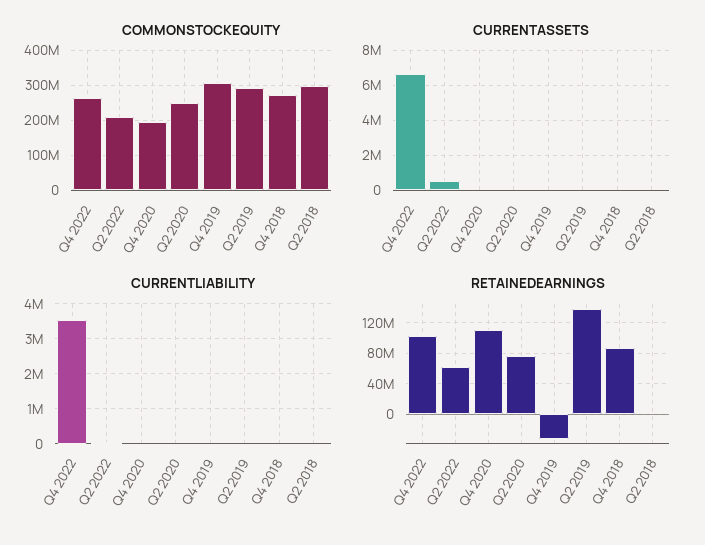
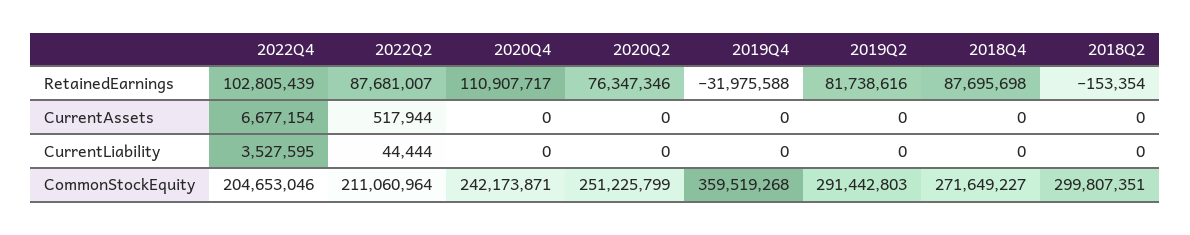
COMMONSTOCKEQUITY, Q4 2022: 260000000 -> 204653046
COMMONSTOCKEQUITY, Q4 2020: 200000000 -> 242173871
COMMONSTOCKEQUITY, Q4 2019: 300000000 -> 359519268
RETAINEDEARNINGS, Q2 2022: 60000000 -> 87681007
RETAINEDEARNINGS, Q2 2019: 140000000 -> 81738616

